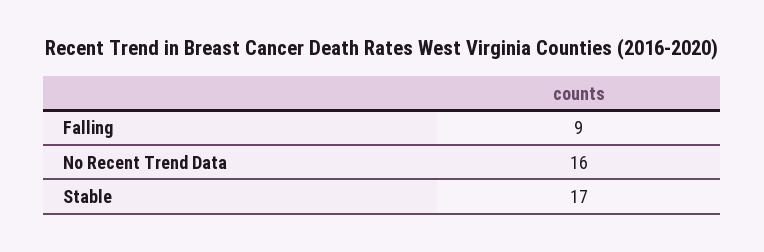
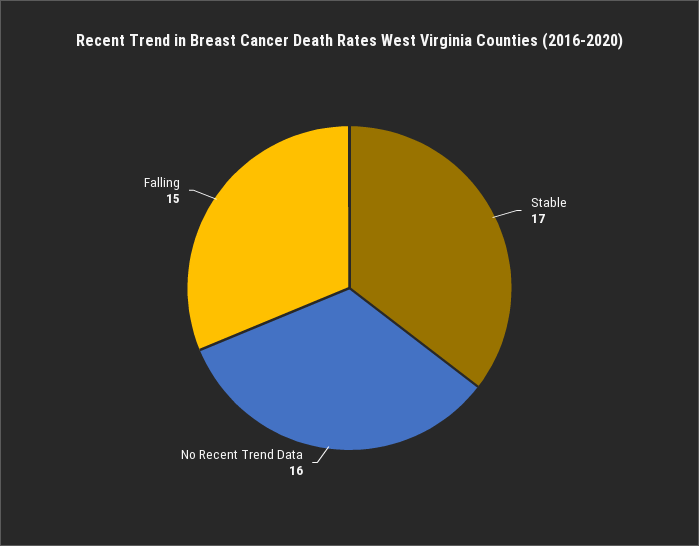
Falling: 9 -> 15

